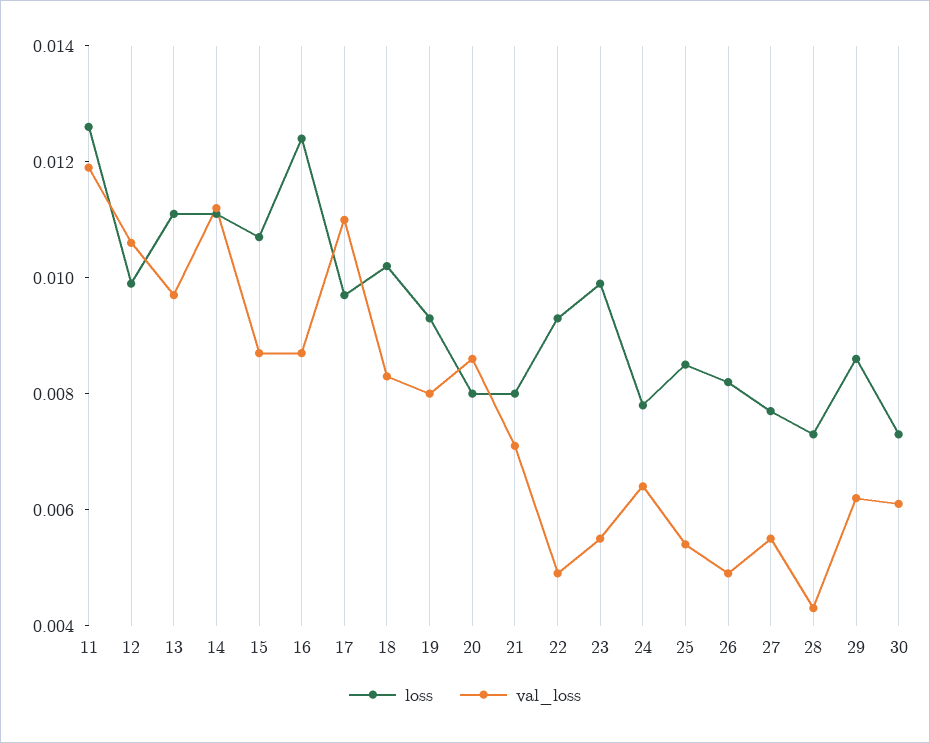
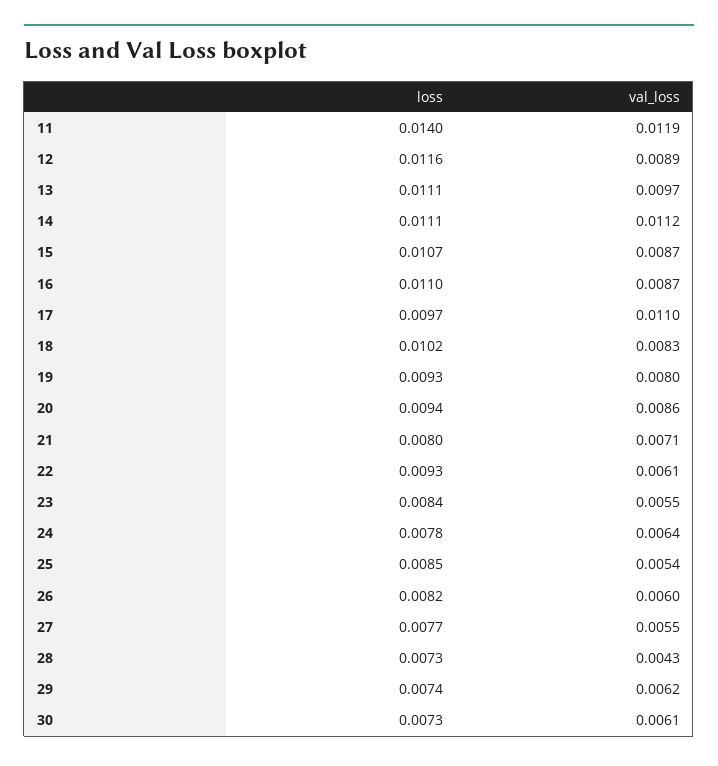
loss, 11: 0.0125 -> 0.014
loss, 12: 0.01 -> 0.0116
val_loss, 12: 0.0105 -> 0.0089
loss, 16: 0.0125 -> 0.011
loss, 20: 0.008 -> 0.0094
val_loss, 22: 0.005 -> 0.0061
loss, 23: 0.01 -> 0.0084
val_loss, 26: 0.005 -> 0.006
loss, 29: 0.0085 -> 0.0074

